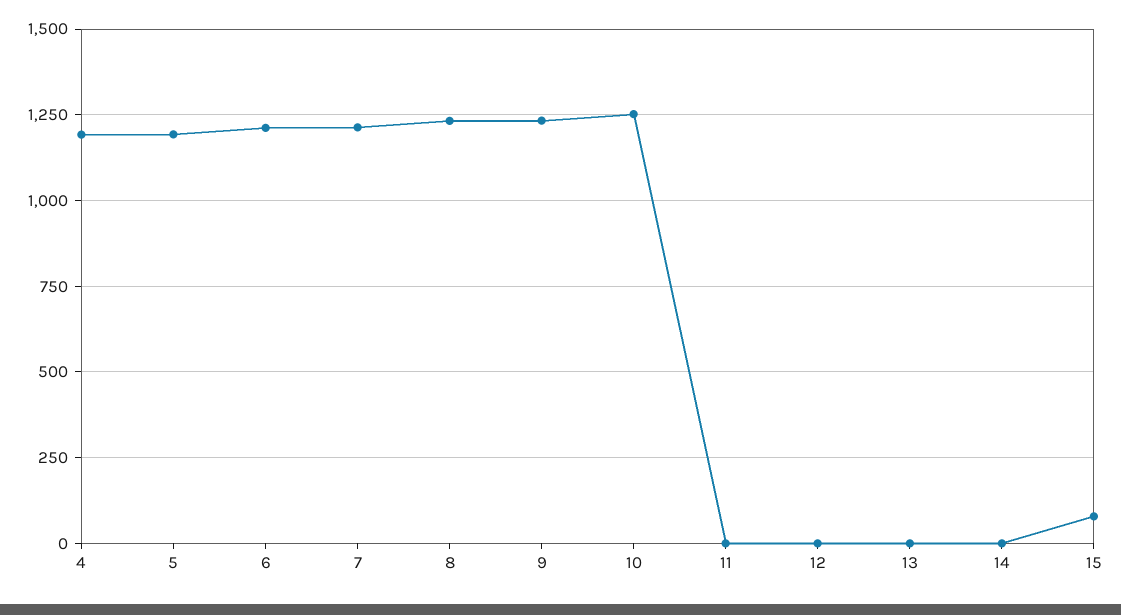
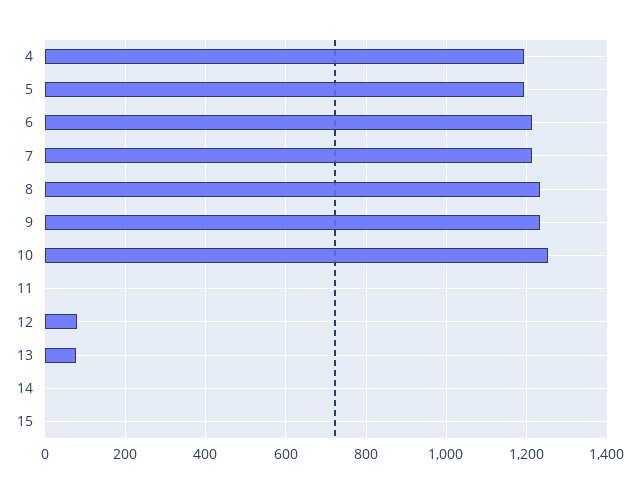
12: 0 -> 80
13: 0 -> 80
15: 75 -> 0

